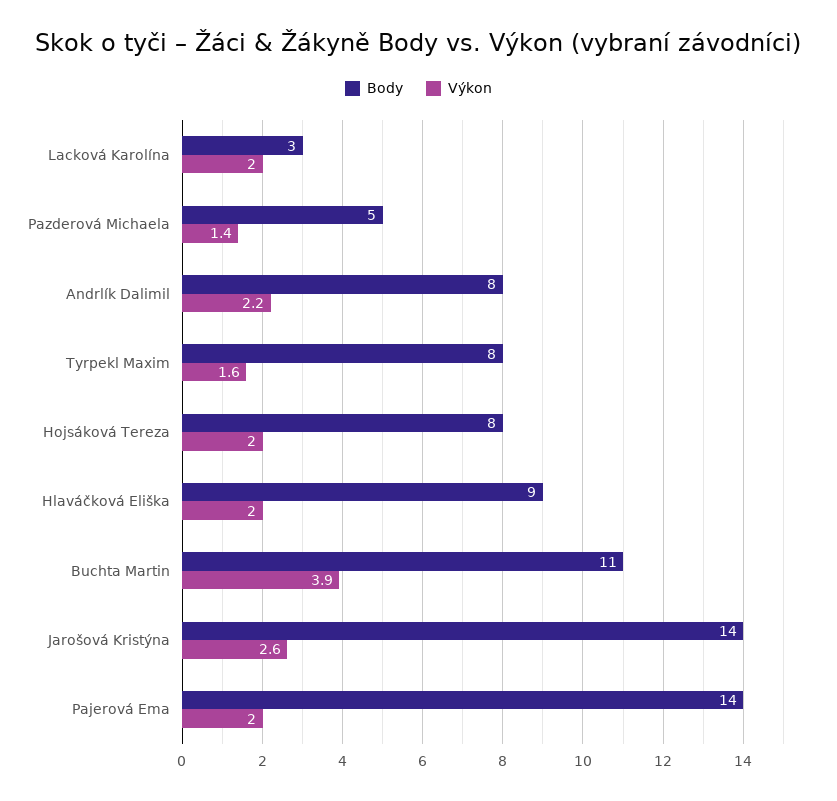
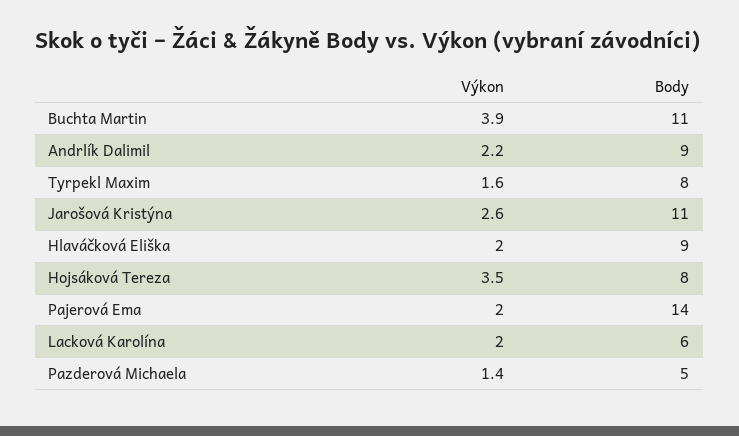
Body, Lacková Karolína: 3 -> 6
Body, Andrlík Dalimil: 8 -> 9
Výkon, Hojsáková Tereza: 2 -> 3.5
Body, Jarošová Kristýna: 14 -> 11

